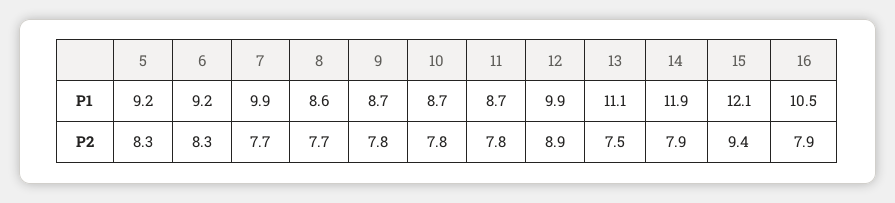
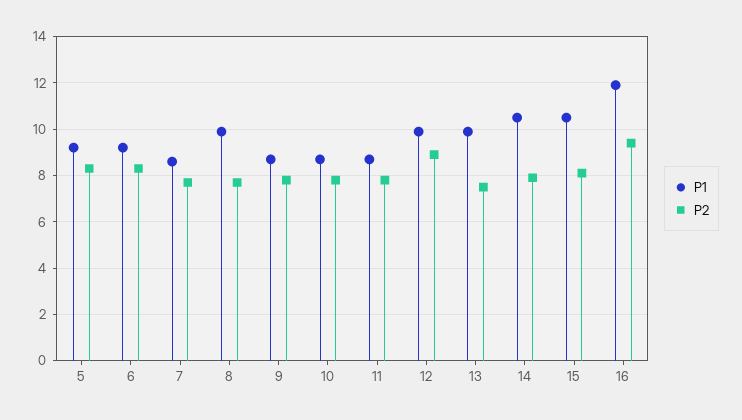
P1, 7: 9.9 -> 8.5
P1, 8: 8.6 -> 10
P1, 13: 11.1 -> 10
P1, 14: 11.9 -> 10.5
P1, 15: 12.1 -> 10.5
P1, 16: 10.5 -> 12
P2, 15: 9.4 -> 8
P2, 16: 7.9 -> 9.5

